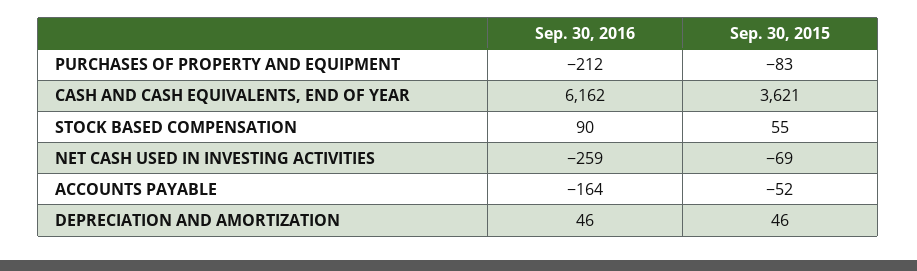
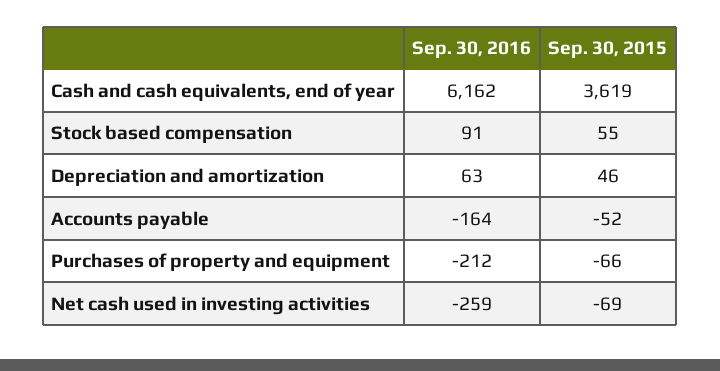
Sep. 30, 2015, PURCHASES OF PROPERTY AND EQUIPMENT: -83 -> -66
Sep. 30, 2015, CASH AND CASH EQUIVALENTS, END OF YEAR: 3621 -> 3619
Sep. 30, 2016, STOCK BASED COMPENSATION: 90 -> 91
Sep. 30, 2016, DEPRECIATION AND AMORTIZATION: 46 -> 63

